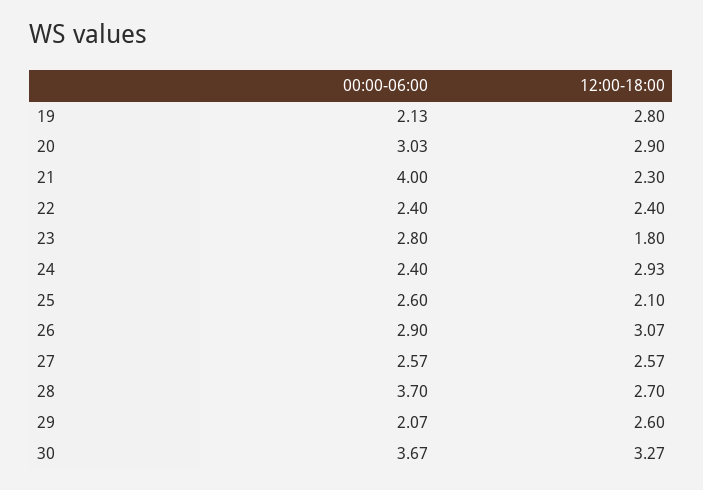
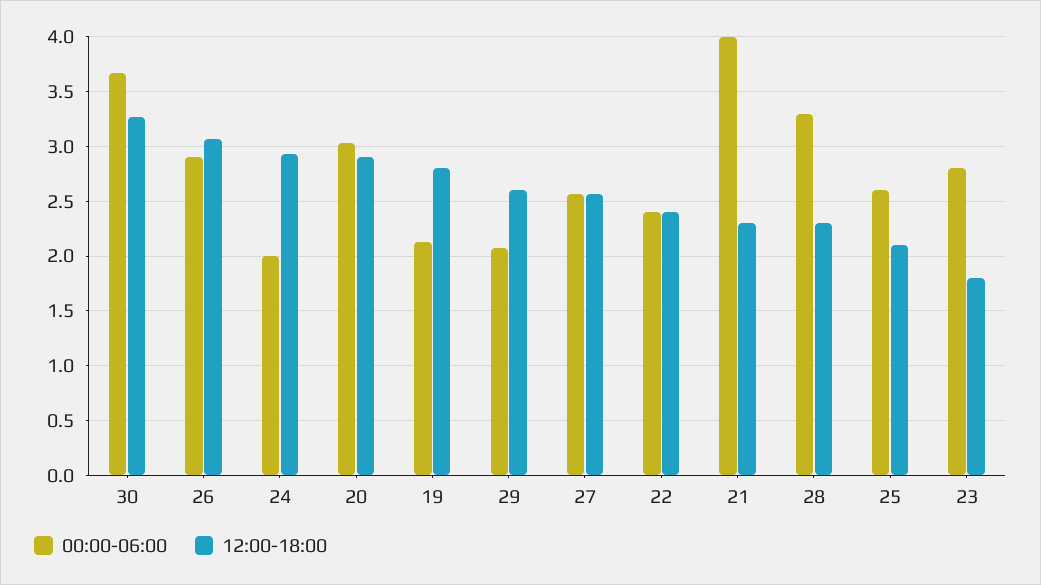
00:00-06:00, 24: 2.4 -> 2
00:00-06:00, 28: 3.7 -> 3.3
12:00-18:00, 28: 2.7 -> 2.3

